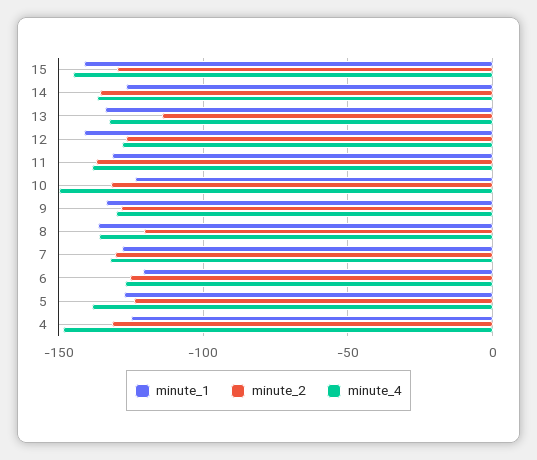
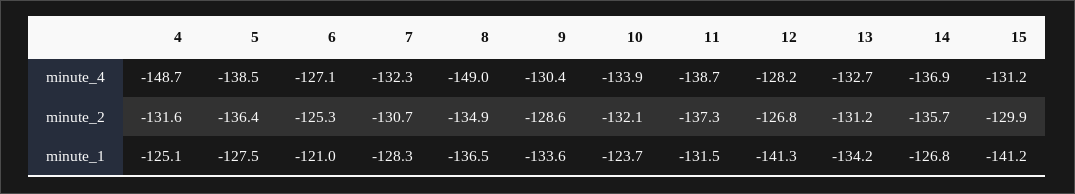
minute_4, 15: -145 -> -131.2
minute_2, 13: -115 -> -131.2
minute_4, 10: -150 -> -133.9
minute_2, 8: -120 -> -134.9
minute_4, 8: -135 -> -149
minute_2, 5: -125 -> -136.4

